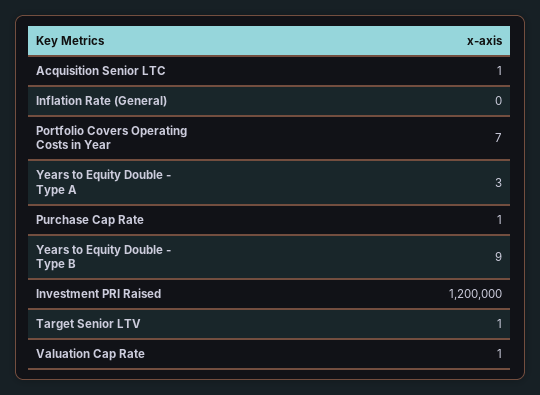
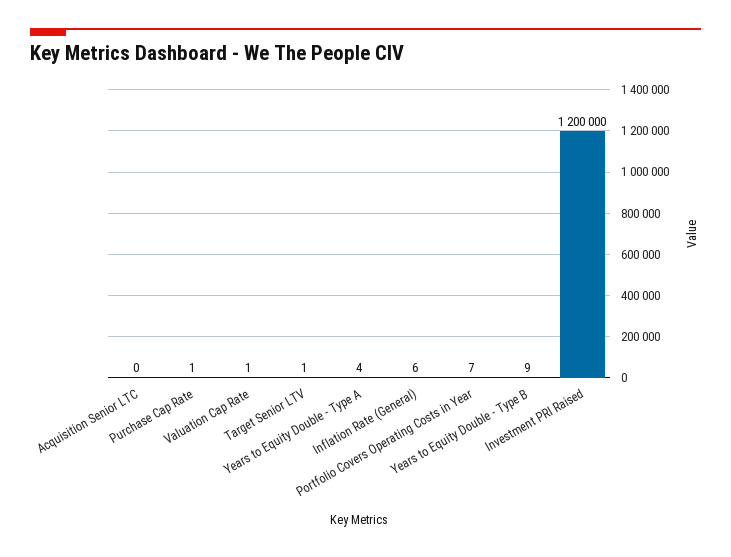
Acquisition Senior LTC: 1 -> 0
Inflation Rate (General): 0 -> 6
Years to Equity Double - Type A: 3 -> 4

